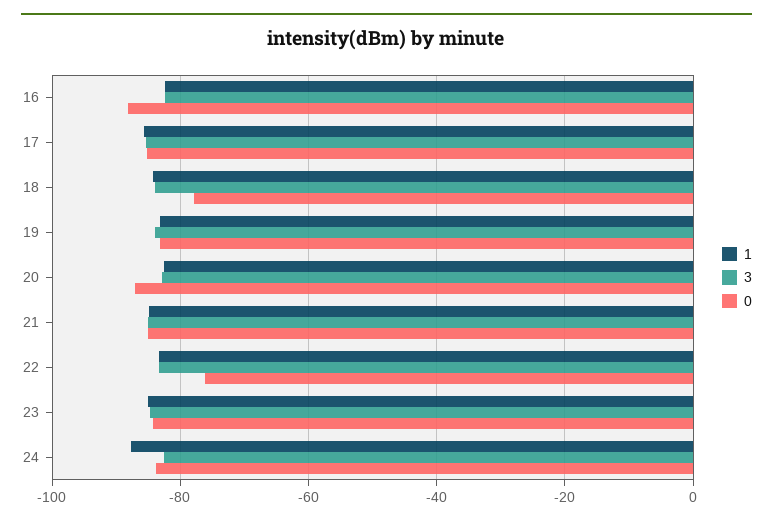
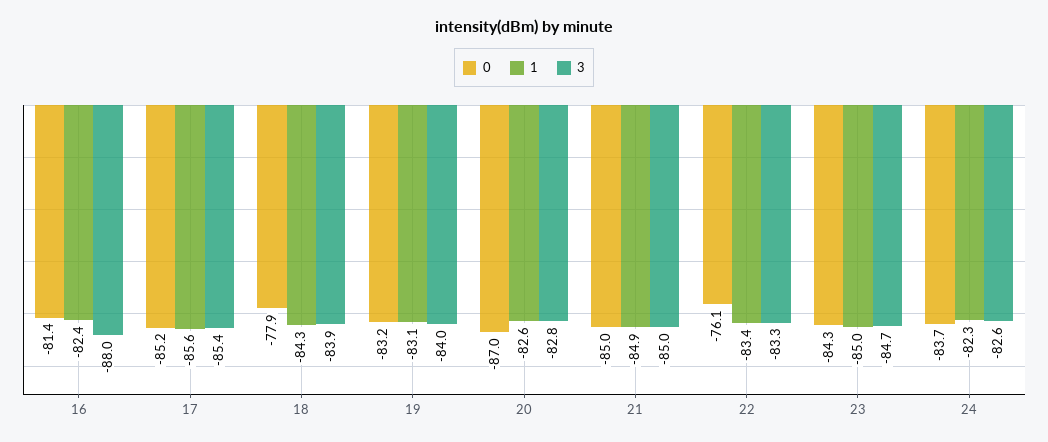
3, 16: -82 -> -88
0, 16: -88 -> -81.4
1, 24: -88 -> -82.3

